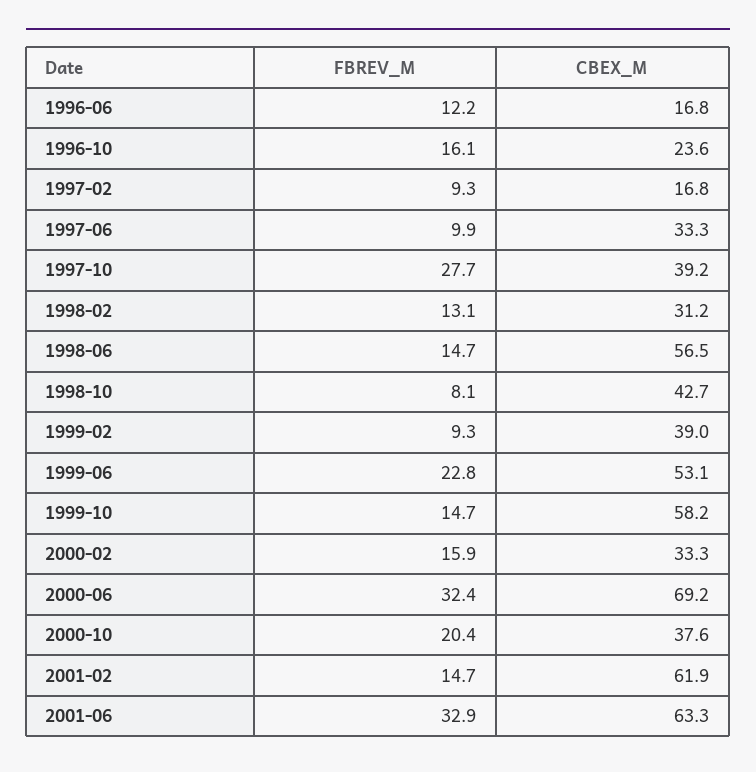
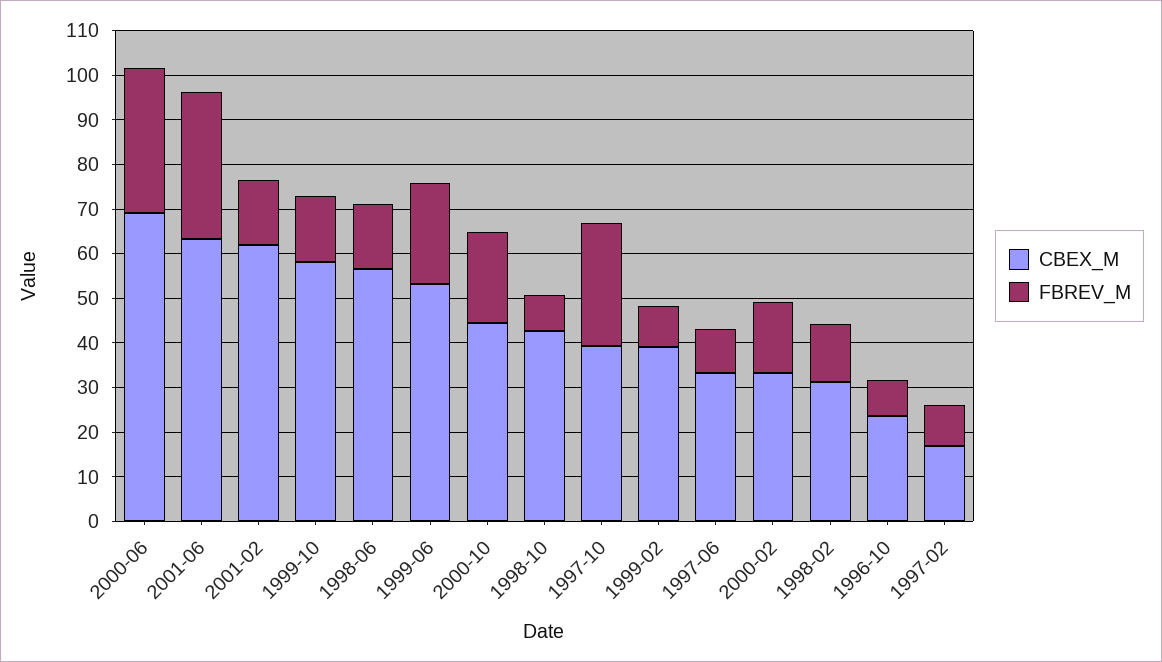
FBREV_M, 1996-06: 12.2 -> none
CBEX_M, 1996-06: 16.8 -> none
FBREV_M, 1996-10: 16.1 -> 8
CBEX_M, 2000-10: 37.6 -> 44

